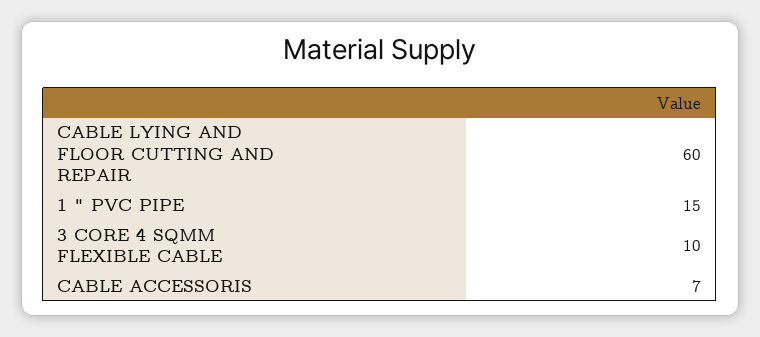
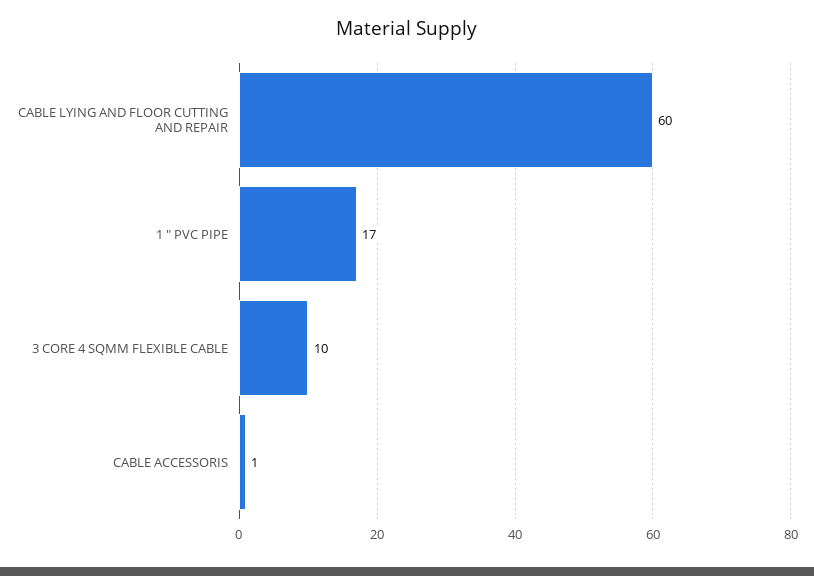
1 " PVC PIPE: 15 -> 17
CABLE ACCESSORIS: 7 -> 1

